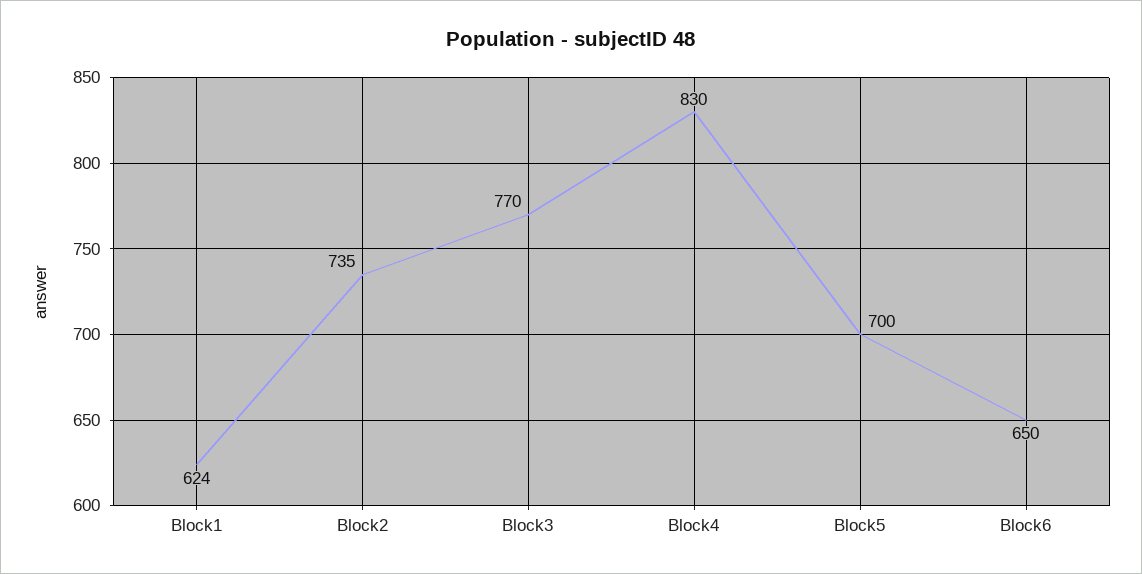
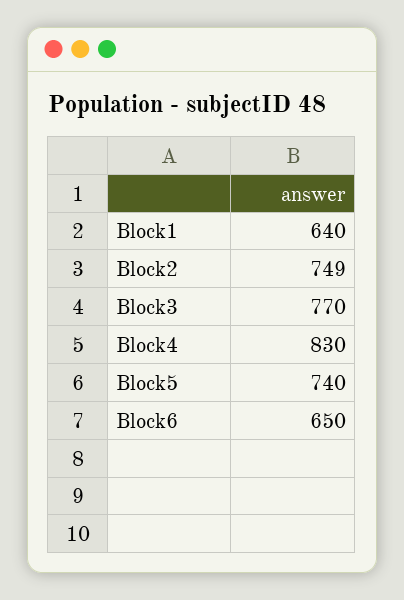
Block1: 624 -> 640
Block2: 735 -> 749
Block5: 700 -> 740

